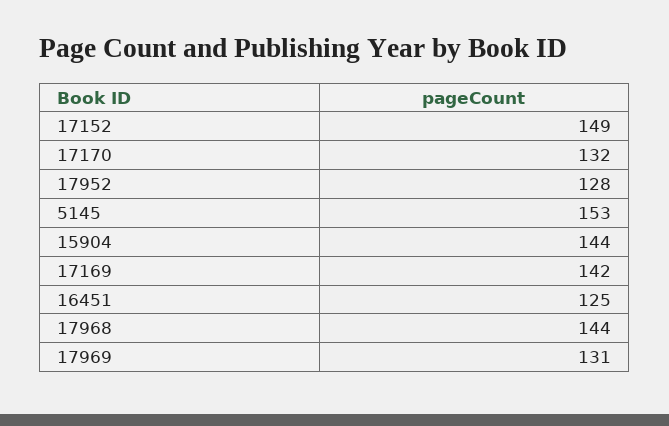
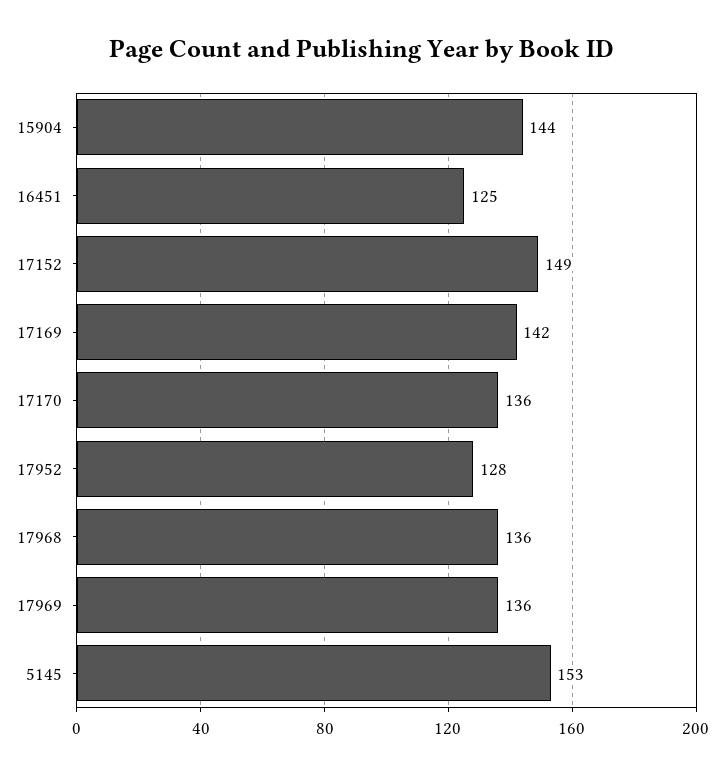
17170: 132 -> 136
17968: 144 -> 136
17969: 131 -> 136

